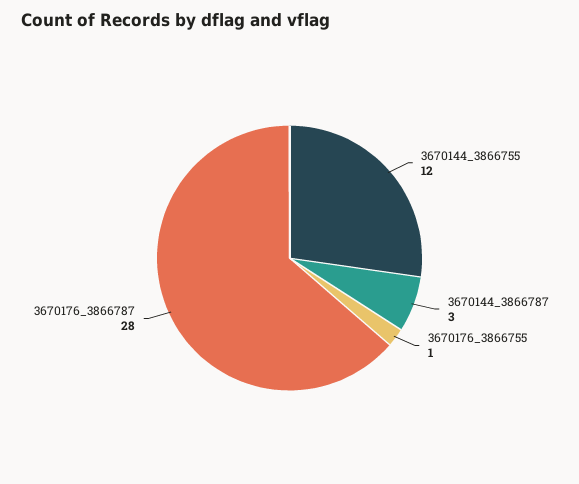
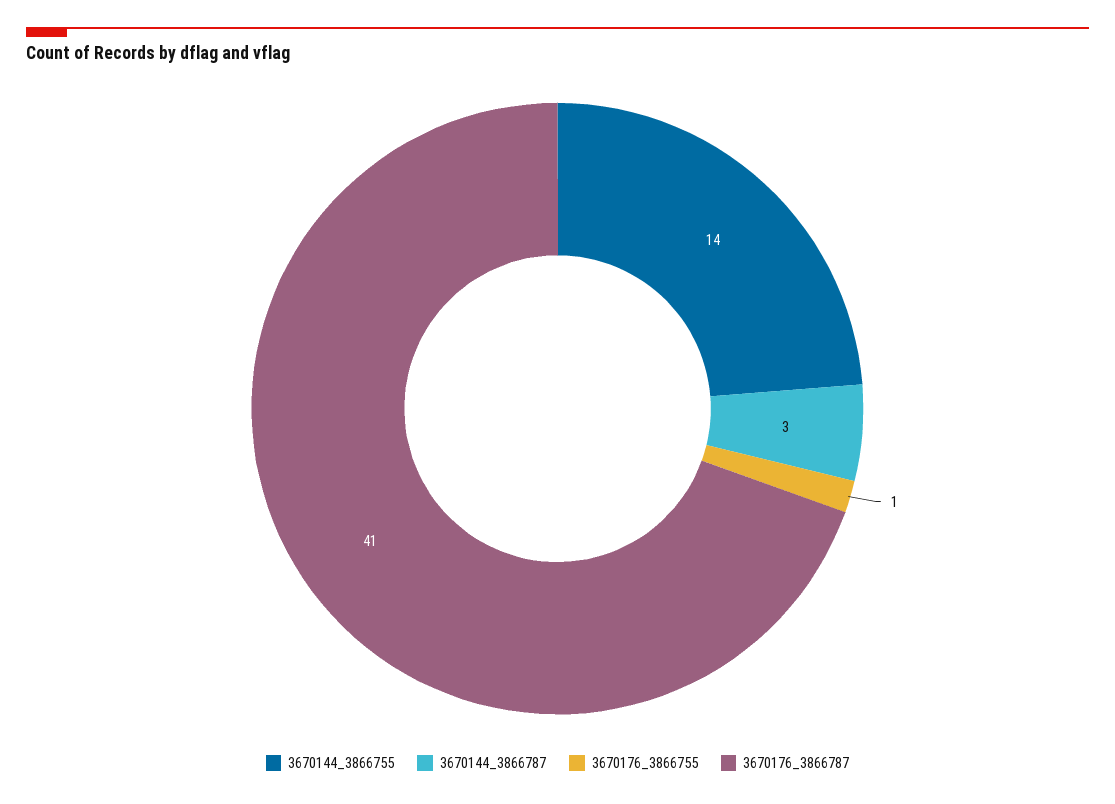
3670144_3866755: 12 -> 14
3670176_3866787: 28 -> 41

